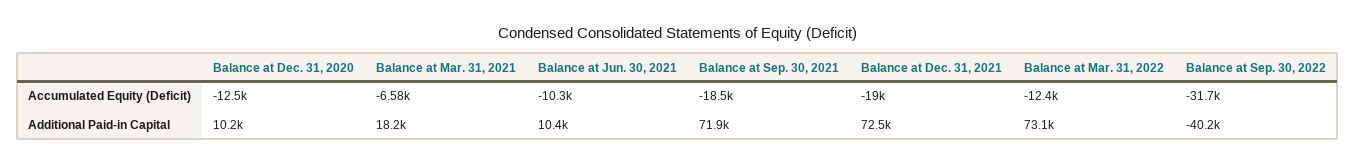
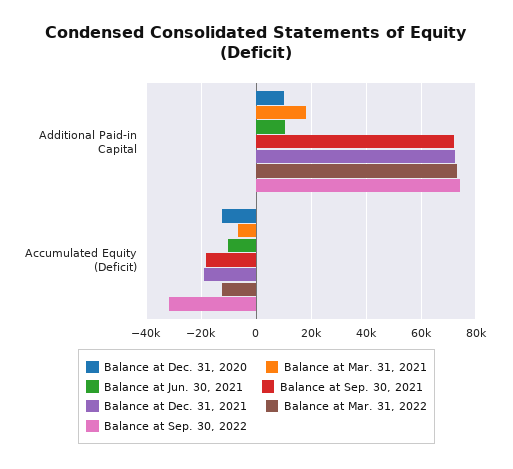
Balance at Sep. 30, 2022, Additional Paid-in Capital: -40200 -> 75000

